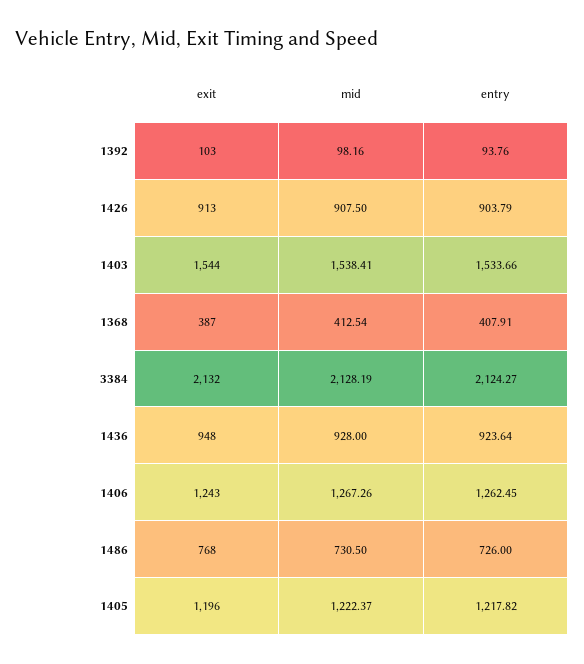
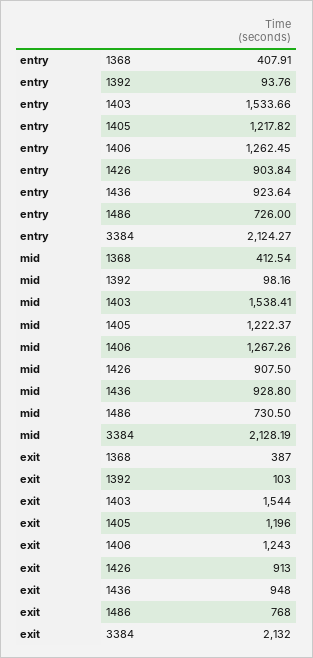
entry, 1426: 903.79 -> 903.84
mid, 1436: 928 -> 928.8

